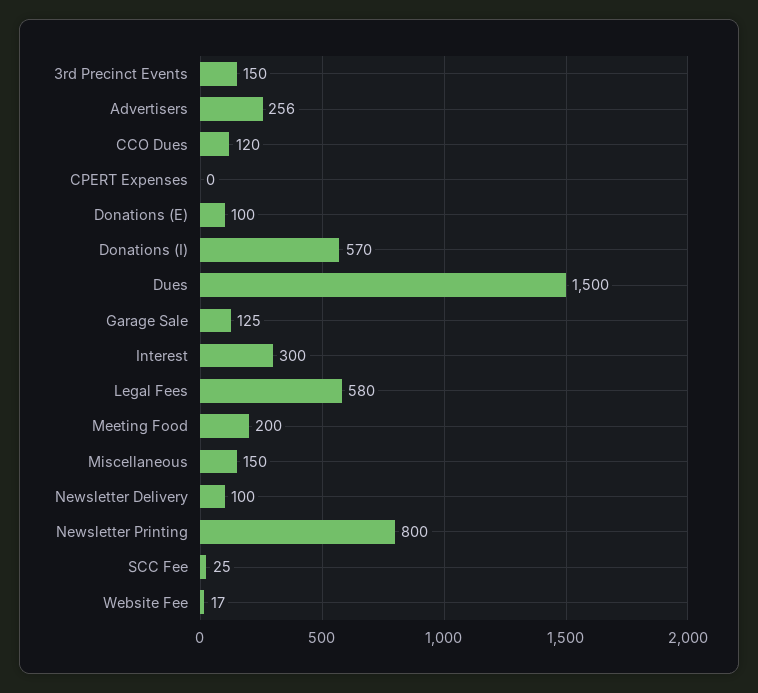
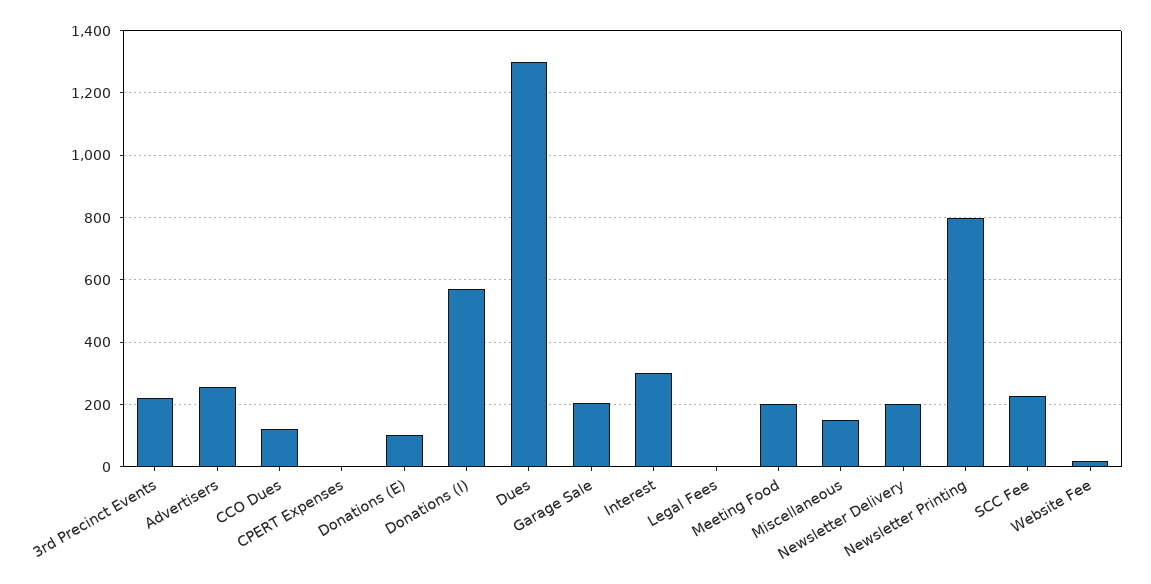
3rd Precinct Events: 150 -> 220
Dues: 1500 -> 1300
Garage Sale: 125 -> 200
Legal Fees: 580 -> 0
Newsletter Delivery: 100 -> 200
SCC Fee: 25 -> 220

